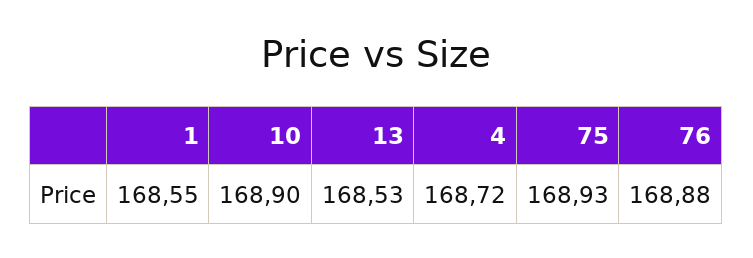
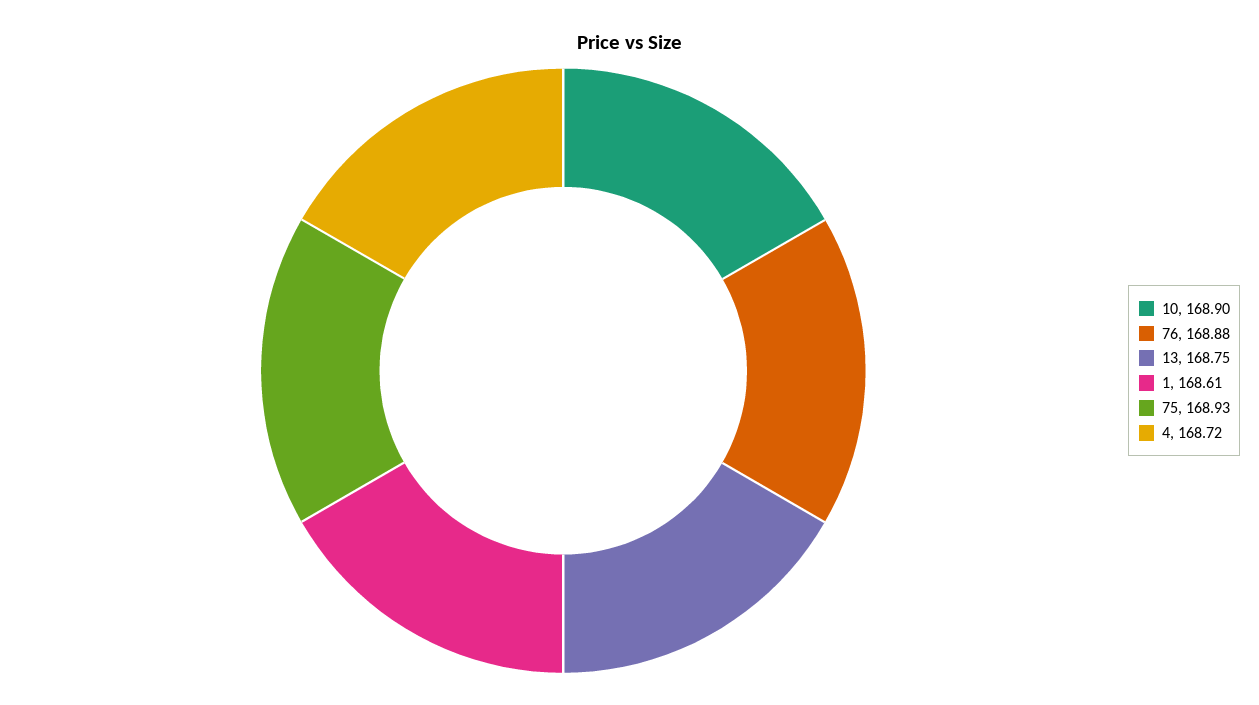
1: 168.55 -> 168.61
13: 168.53 -> 168.75

